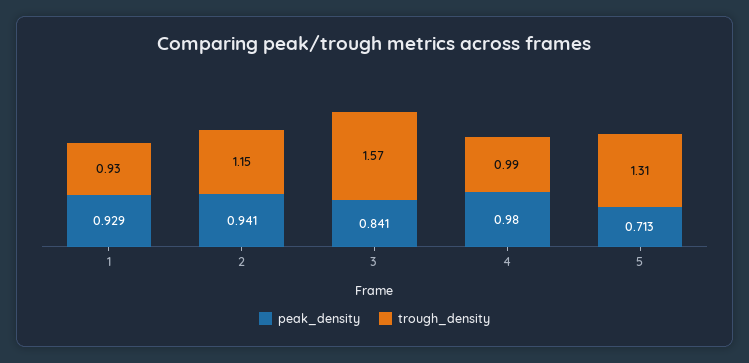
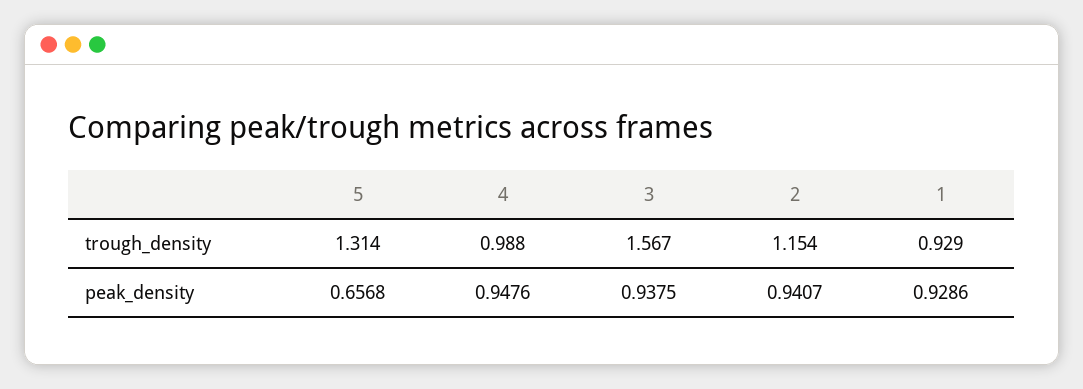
peak_density, 3: 0.841 -> 0.9375
peak_density, 4: 0.98 -> 0.9476
peak_density, 5: 0.713 -> 0.6568

